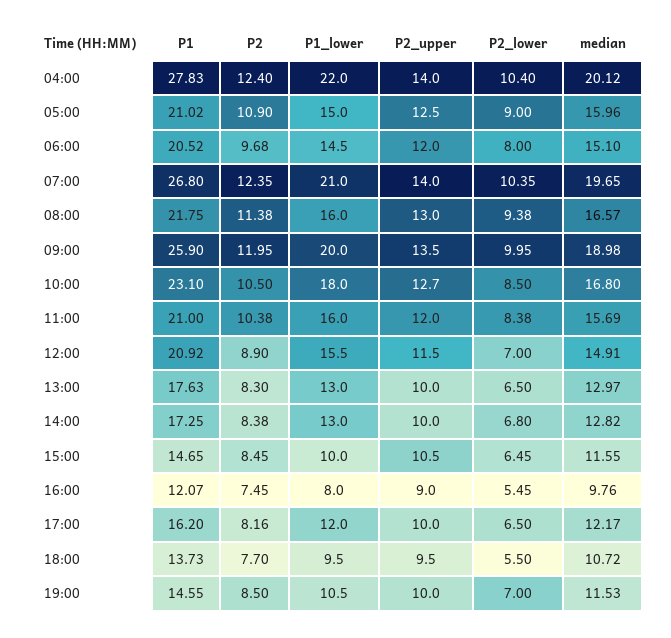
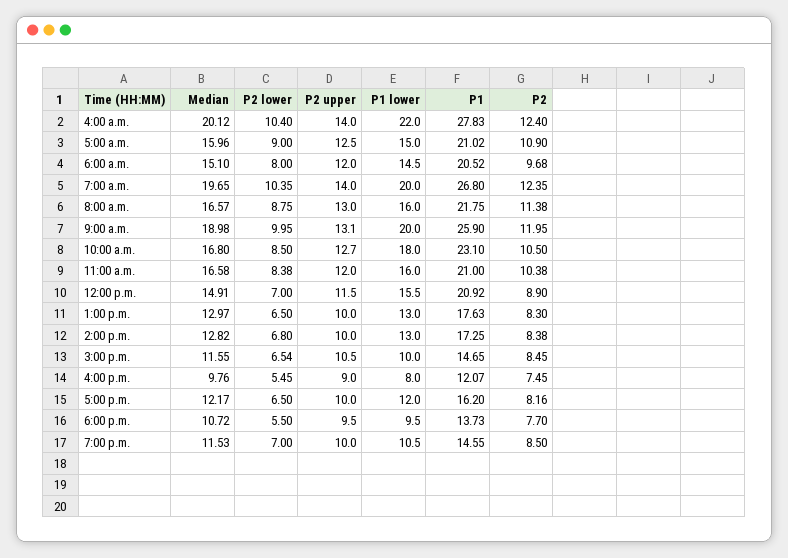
P1_lower, 07:00: 21 -> 20
P2_lower, 08:00: 9.38 -> 8.75
P2_upper, 09:00: 13.5 -> 13.1
median, 11:00: 15.69 -> 16.58
P2_lower, 15:00: 6.45 -> 6.54

